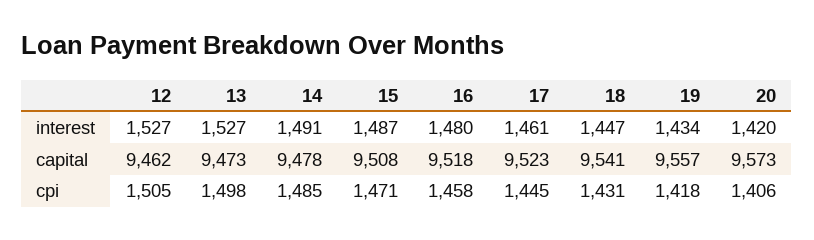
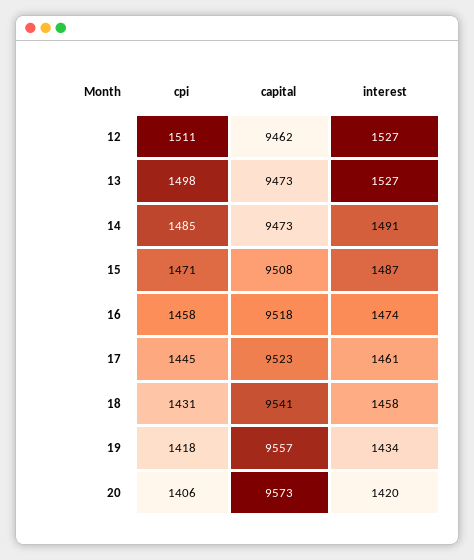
16, interest: 1480 -> 1474
18, interest: 1447 -> 1458
14, capital: 9478 -> 9473
12, cpi: 1505 -> 1511

